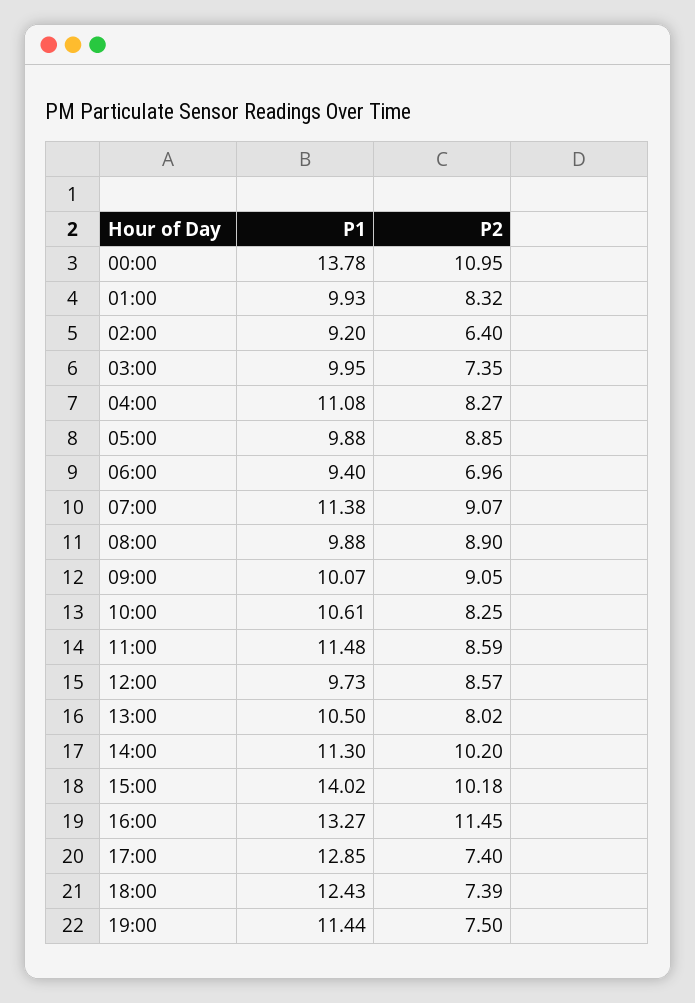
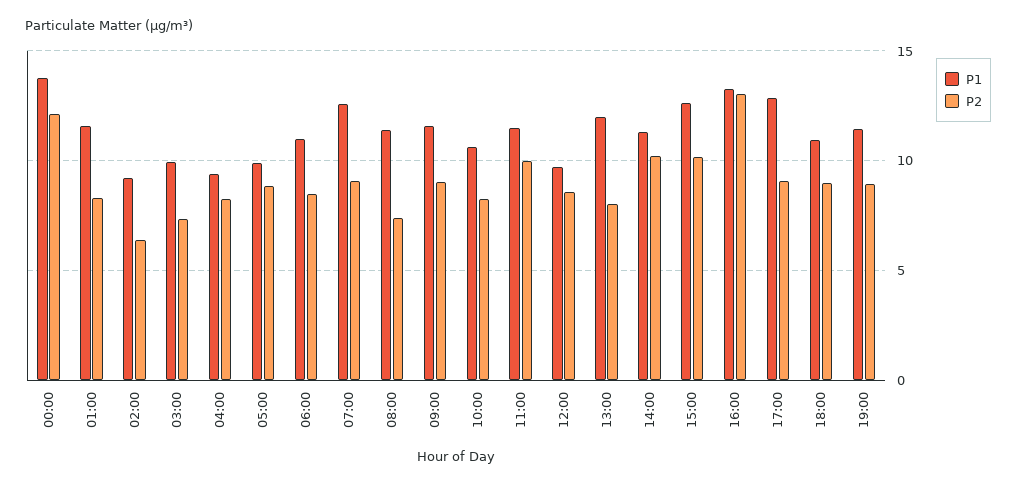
P2, 00:00: 10.95 -> 12
P1, 01:00: 9.93 -> 11.5
P1, 04:00: 11.08 -> 9.5
P1, 06:00: 9.4 -> 11
P2, 06:00: 6.96 -> 8.5
P1, 07:00: 11.38 -> 12.5
P1, 08:00: 9.88 -> 11.5
P2, 08:00: 8.9 -> 7.5
P1, 09:00: 10.07 -> 11.5
P2, 11:00: 8.59 -> 10
P1, 13:00: 10.5 -> 12
P1, 15:00: 14.02 -> 12.5
P2, 16:00: 11.45 -> 13
P2, 17:00: 7.4 -> 9
P1, 18:00: 12.43 -> 11
P2, 18:00: 7.39 -> 9
P2, 19:00: 7.5 -> 9

